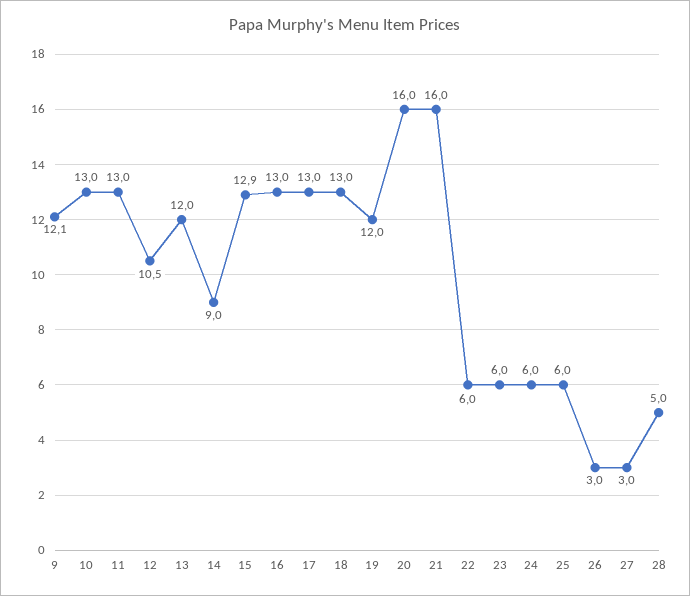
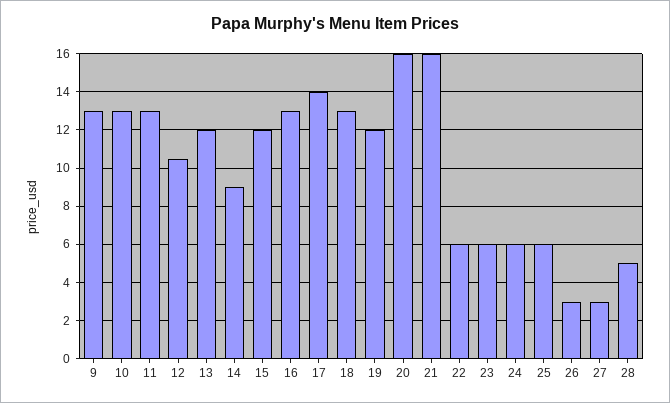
9: 12.1 -> 13
15: 12.9 -> 12
17: 13 -> 14

